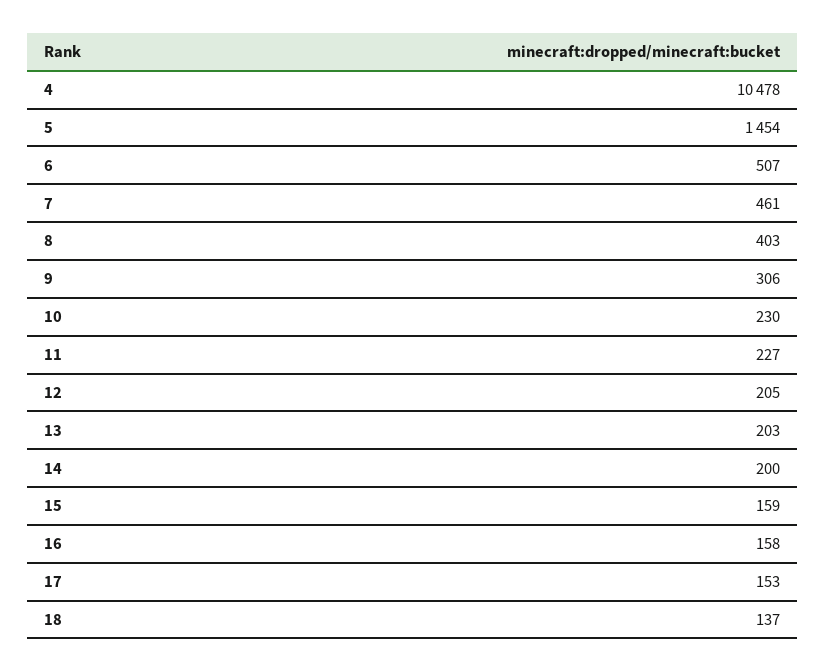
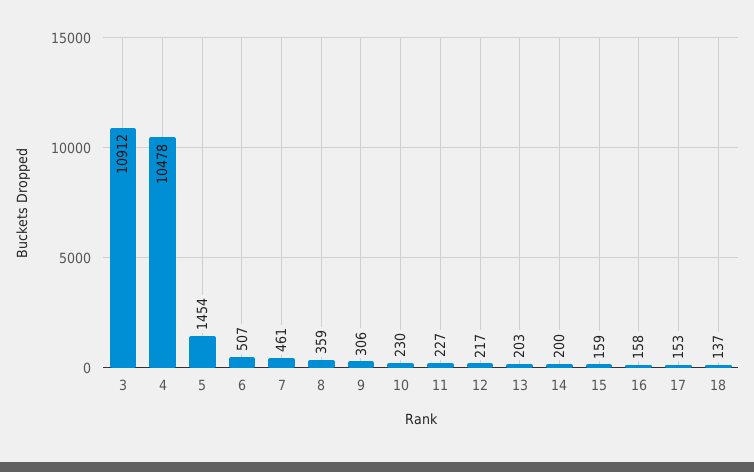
8: 403 -> 359
12: 205 -> 217
3: none -> 10912

